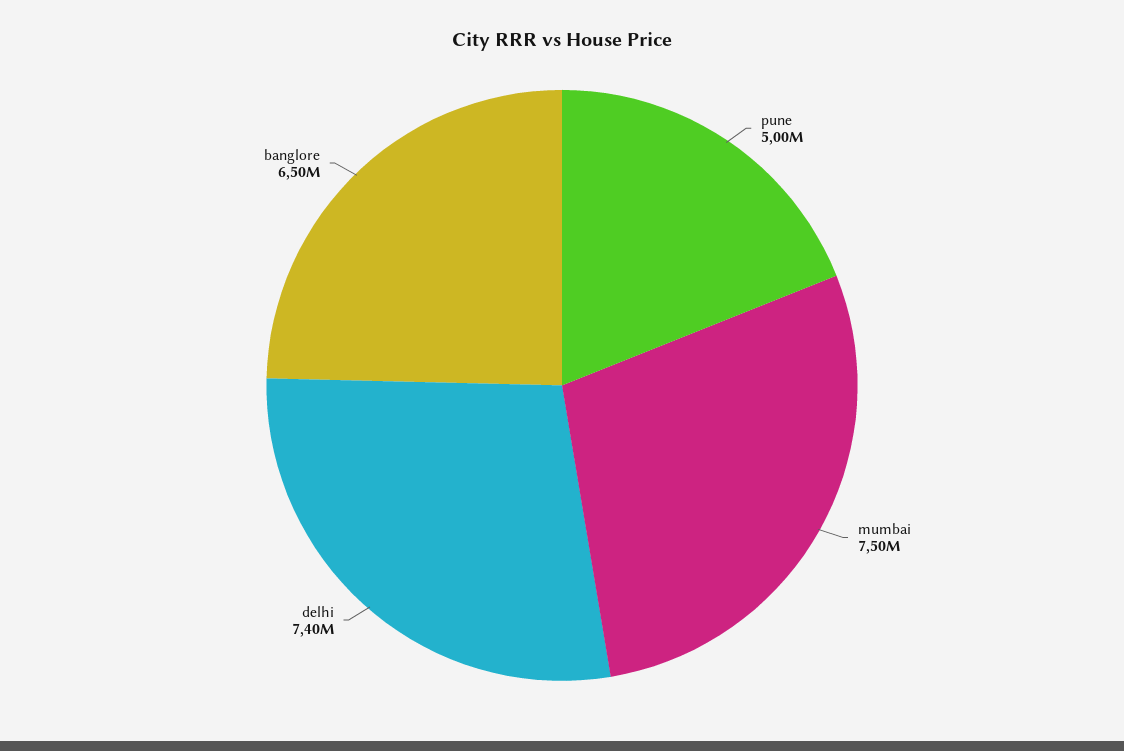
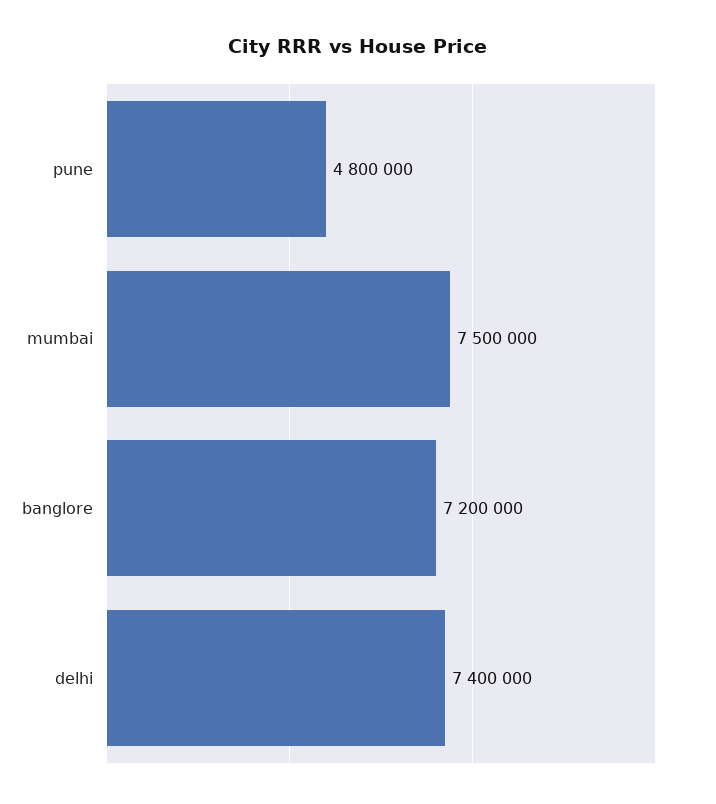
pune: 5000000 -> 4800000
banglore: 6500000 -> 7200000

